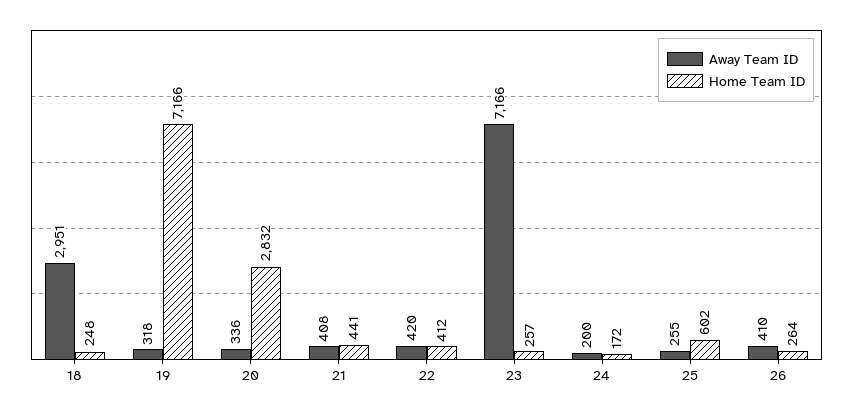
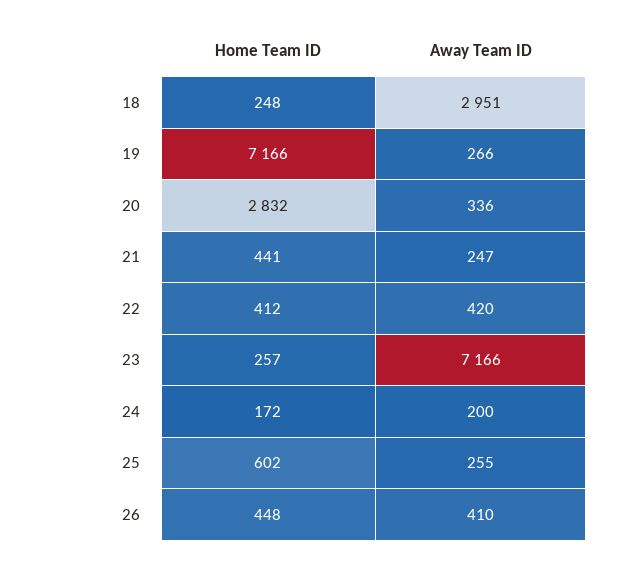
Away Team ID, 19: 318 -> 266
Away Team ID, 21: 408 -> 247
Home Team ID, 26: 264 -> 448

